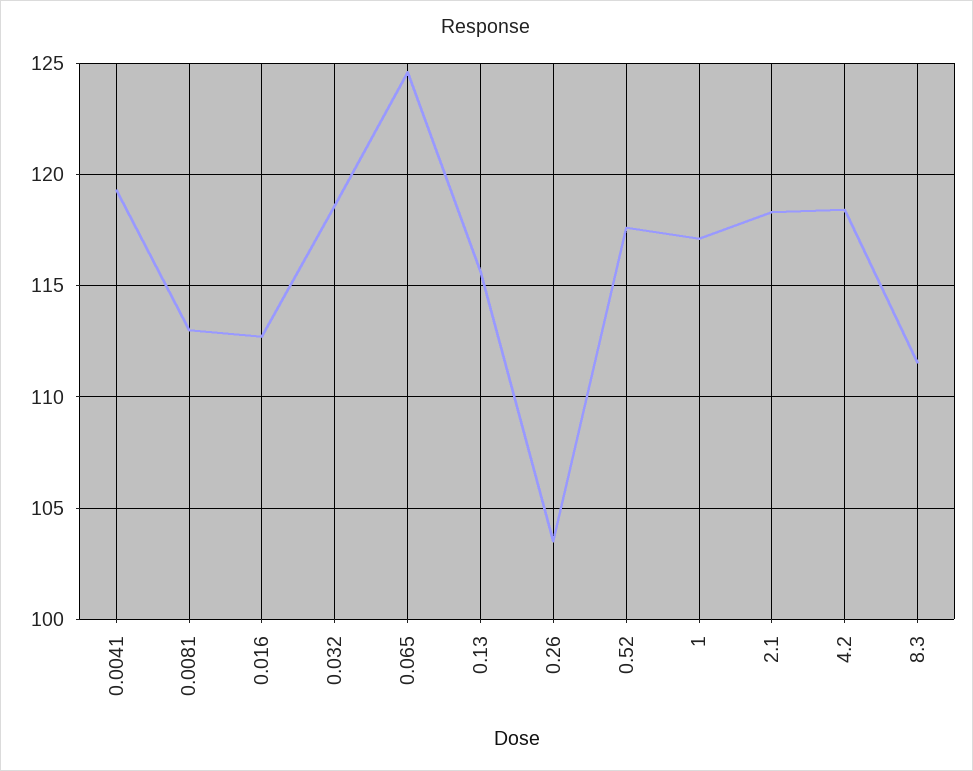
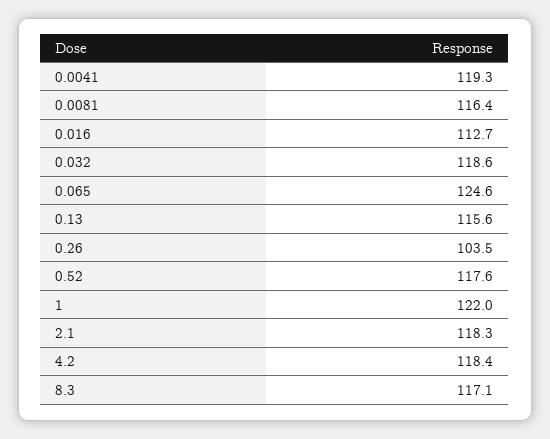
0.0081: 113 -> 116.4
1: 117 -> 122
8.3: 111.5 -> 117.1

